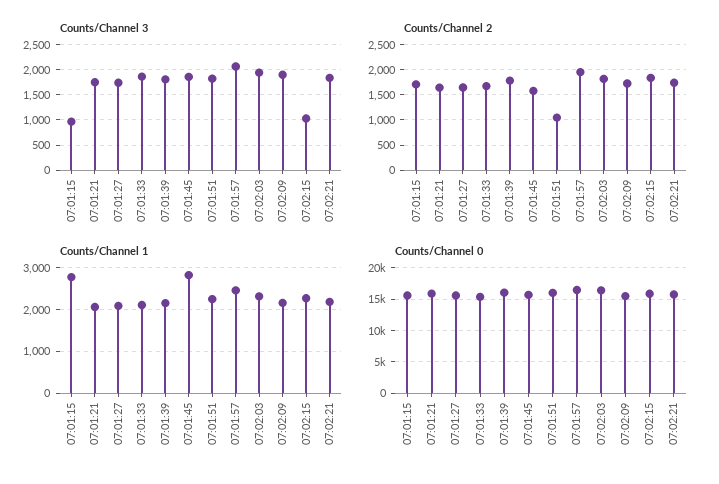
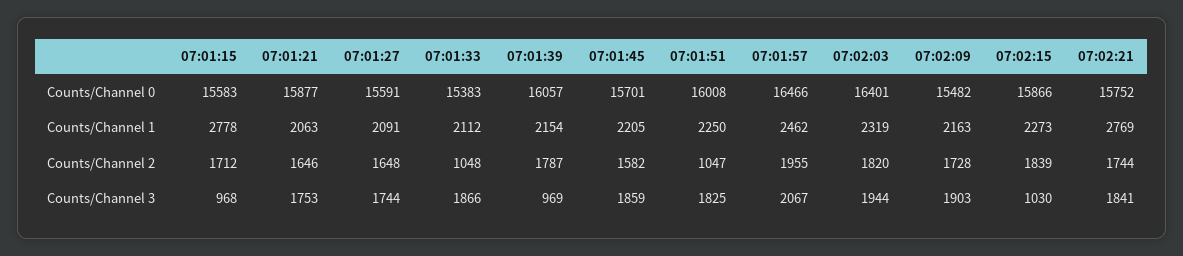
Counts/Channel 3, 07:01:39: 1750 -> 969
Counts/Channel 2, 07:01:33: 1750 -> 1048
Counts/Channel 1, 07:01:45: 2800 -> 2205
Counts/Channel 1, 07:02:21: 2200 -> 2769

